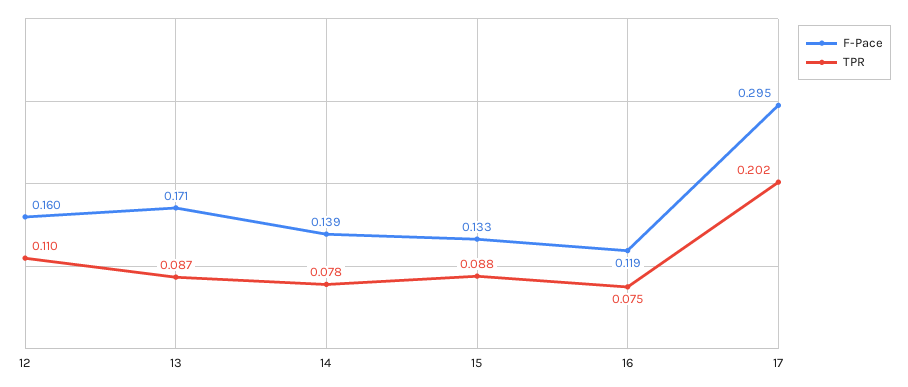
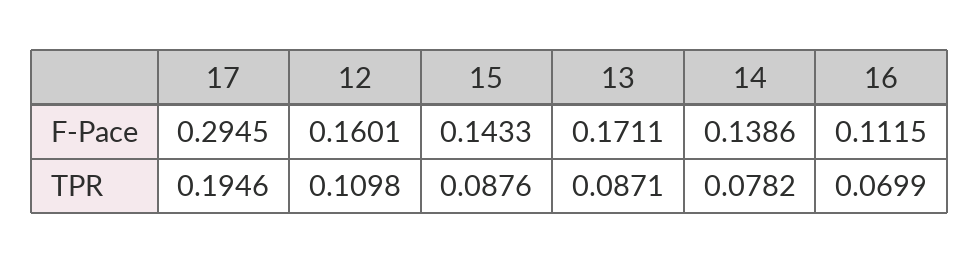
F-Pace, 15: 0.133 -> 0.1433
F-Pace, 16: 0.119 -> 0.1115
TPR, 16: 0.075 -> 0.0699
TPR, 17: 0.202 -> 0.1946

